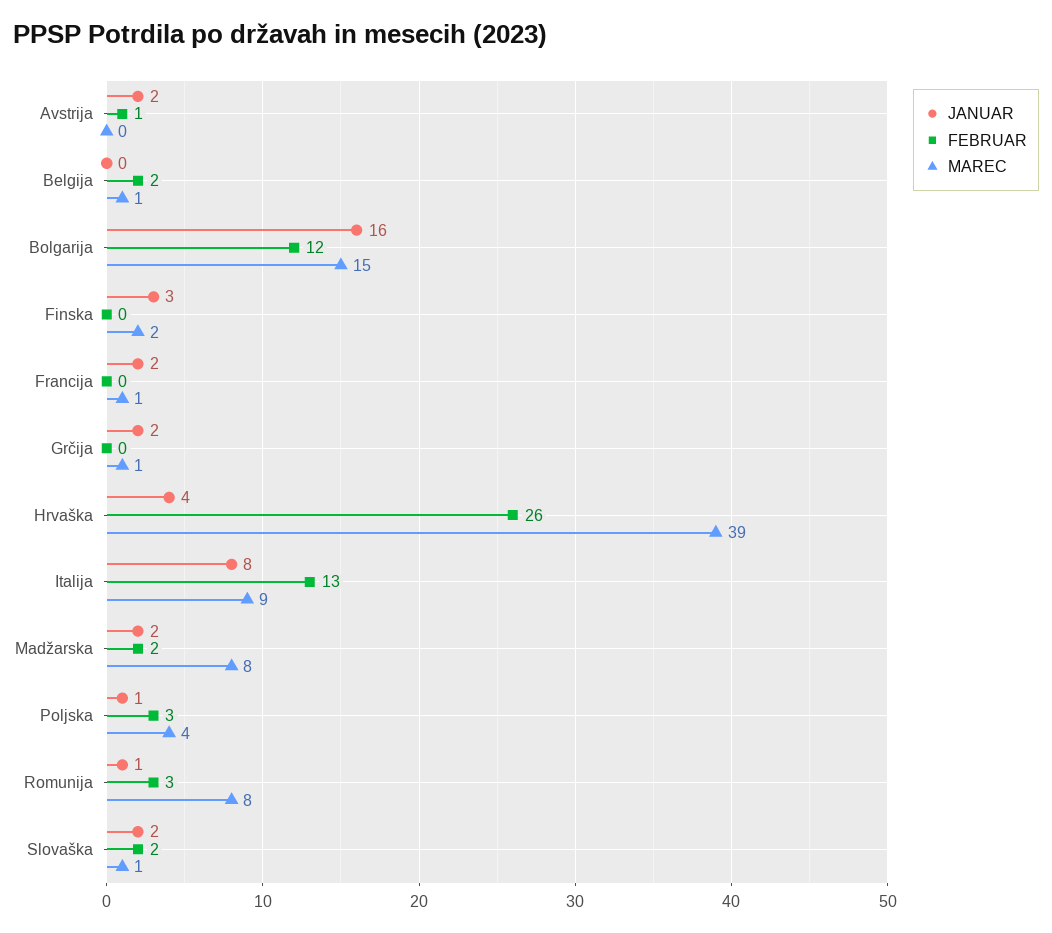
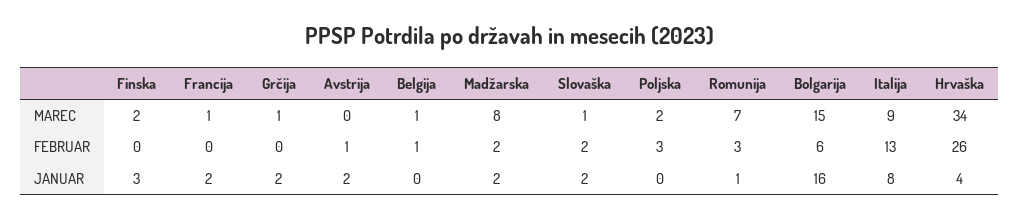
FEBRUAR, Belgija: 2 -> 1
FEBRUAR, Bolgarija: 12 -> 6
MAREC, Hrvaška: 39 -> 34
JANUAR, Poljska: 1 -> 0
MAREC, Poljska: 4 -> 2
MAREC, Romunija: 8 -> 7

